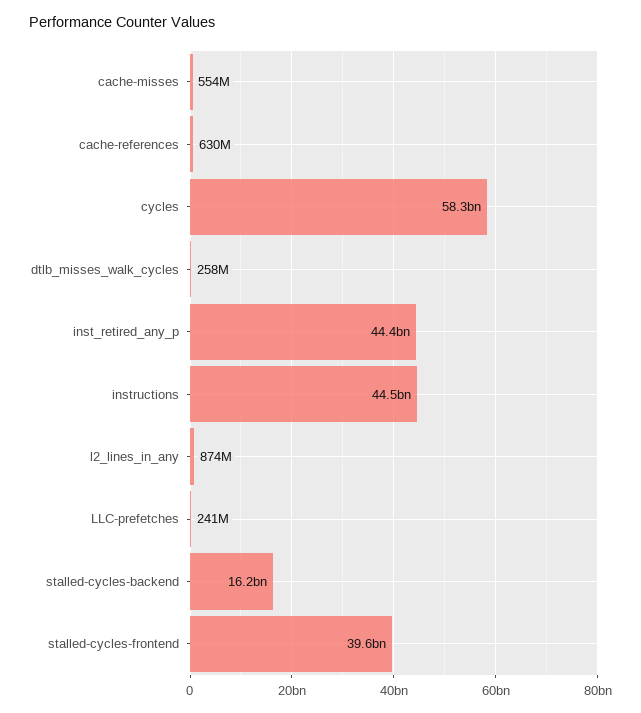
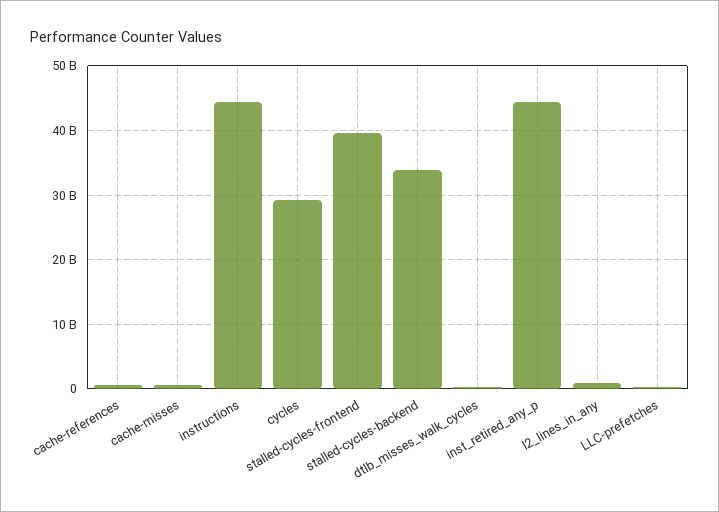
cycles: 58300000000 -> 29000000000
stalled-cycles-backend: 16200000000 -> 34000000000

